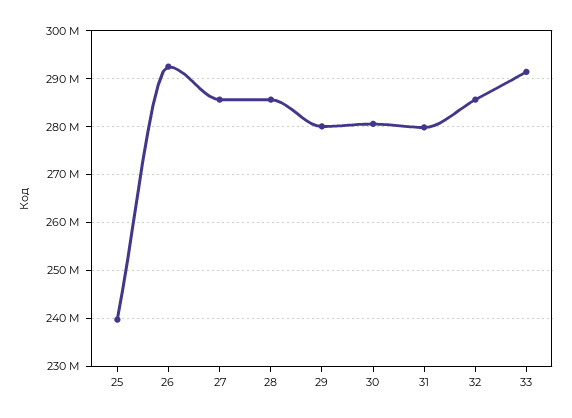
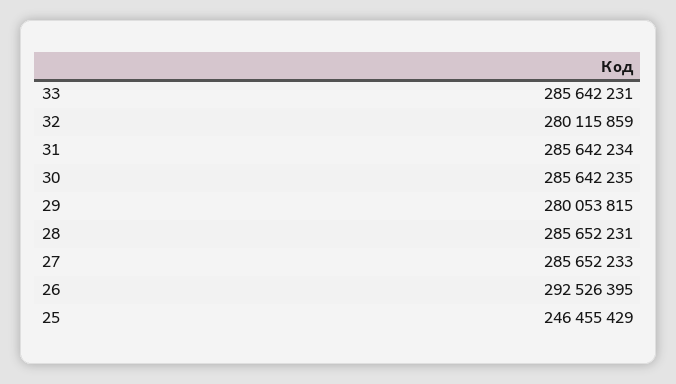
25: 240000000 -> 246455429
30: 280000000 -> 285642235
31: 280000000 -> 285642234
32: 286000000 -> 280115859
33: 292000000 -> 285642231

